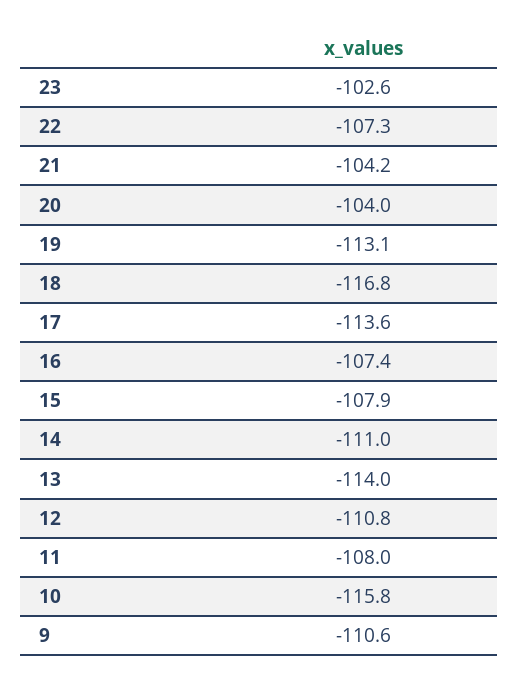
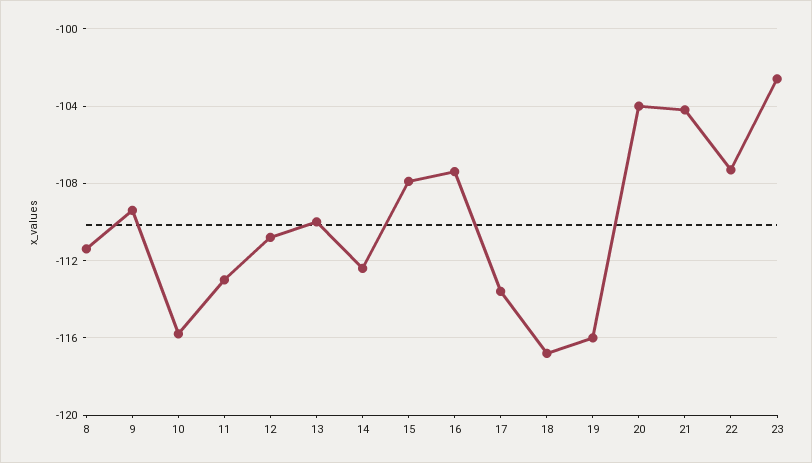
19: -113.1 -> -116
14: -111 -> -112.5
13: -114 -> -110
11: -108 -> -113
9: -110.6 -> -109.5
8: none -> -111.5

